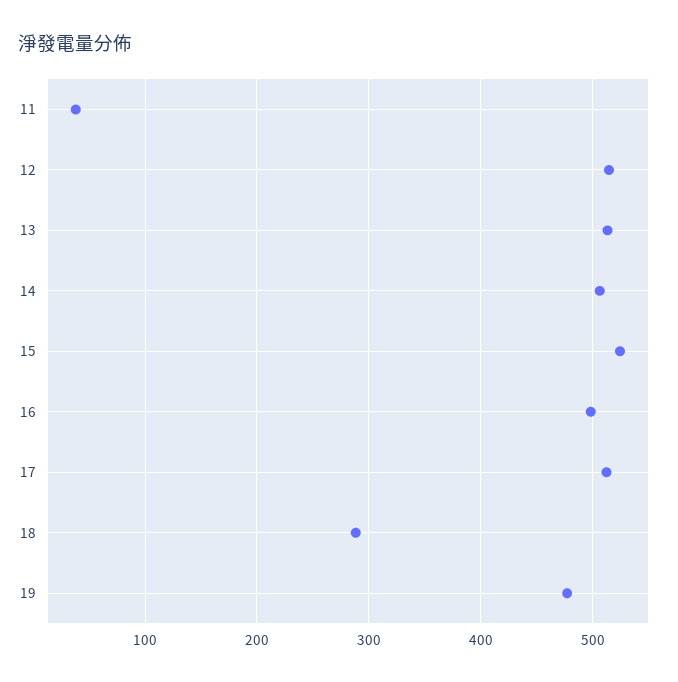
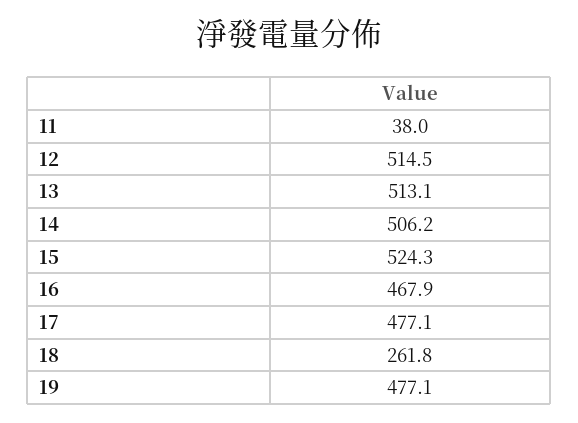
16: 500 -> 467.9
17: 510 -> 477.1
18: 290 -> 261.8

